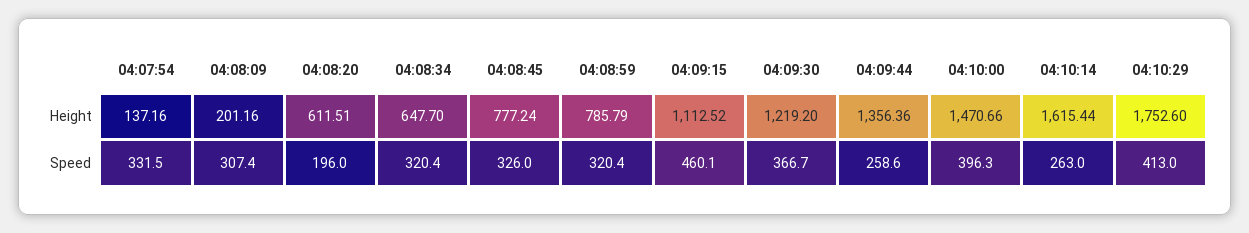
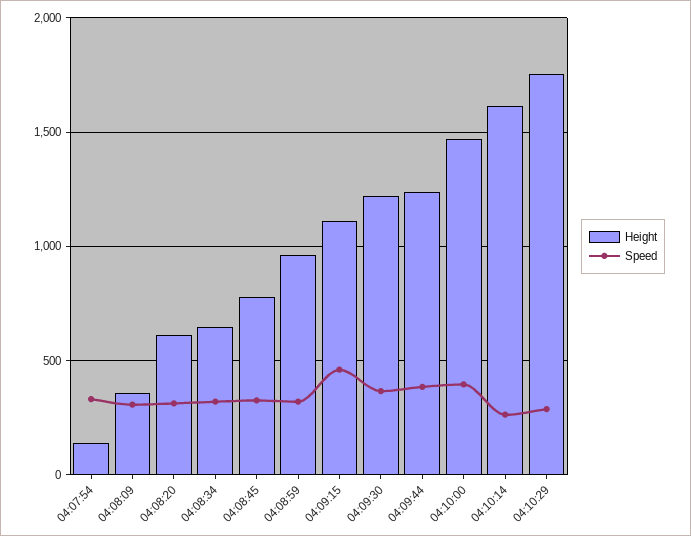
Height, 04:08:09: 201.16 -> 350
Height, 04:08:59: 785.79 -> 950
Height, 04:09:44: 1356.36 -> 1250
Speed, 04:08:20: 196 -> 300
Speed, 04:09:44: 258.6 -> 400
Speed, 04:10:29: 413 -> 300

